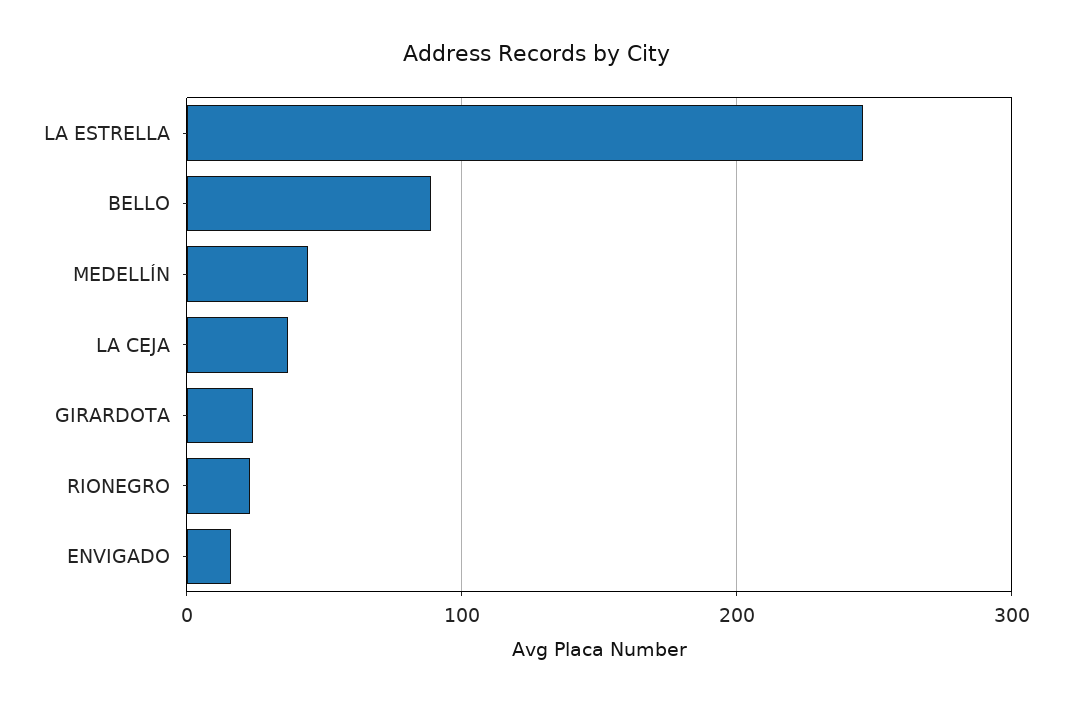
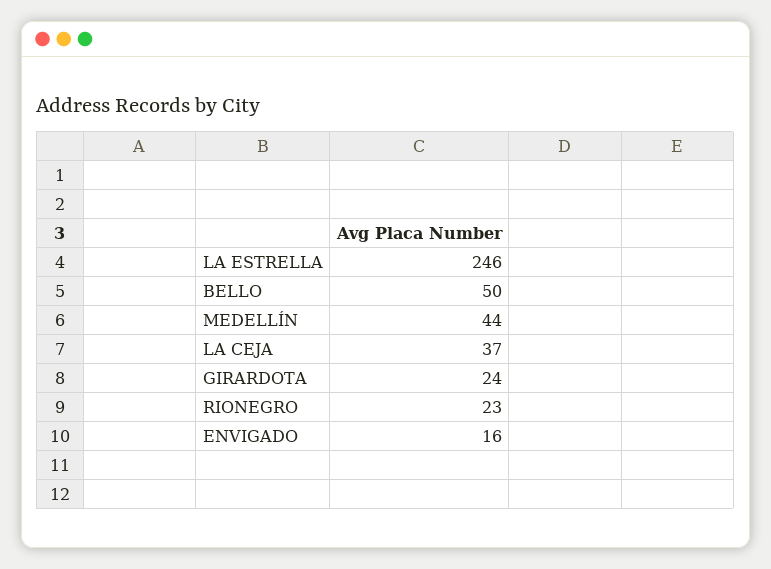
BELLO: 90 -> 50

